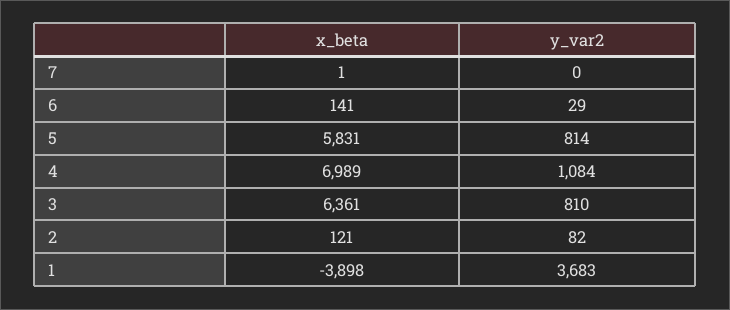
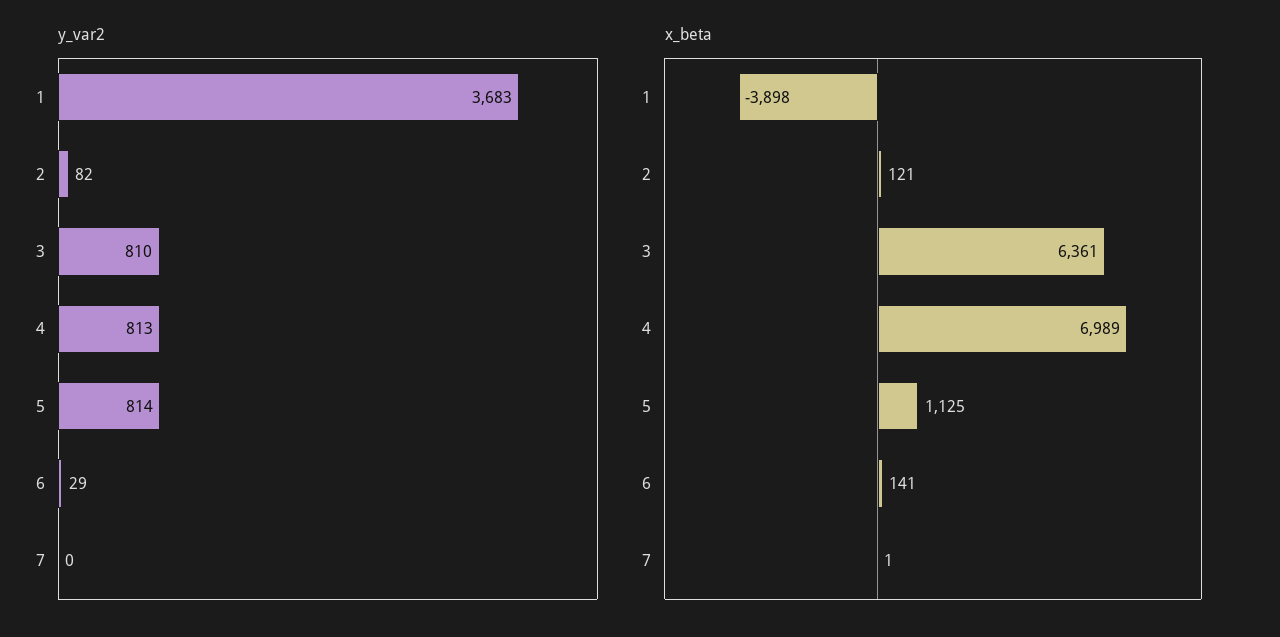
x_beta, 5: 5831 -> 1125
y_var2, 4: 1084 -> 813

